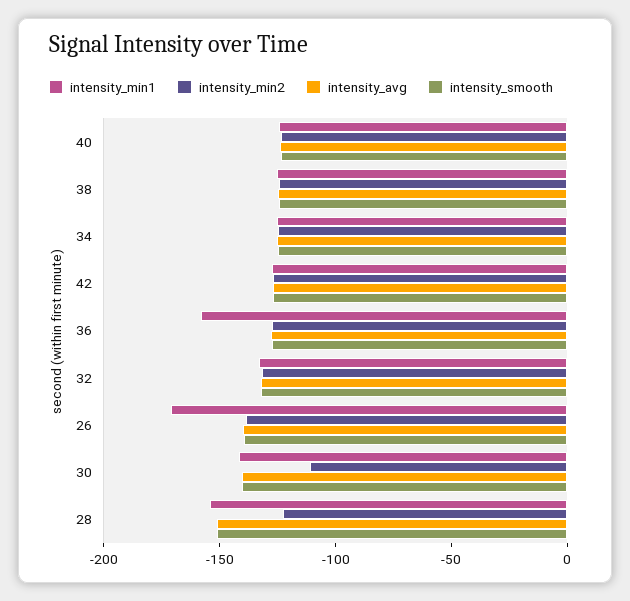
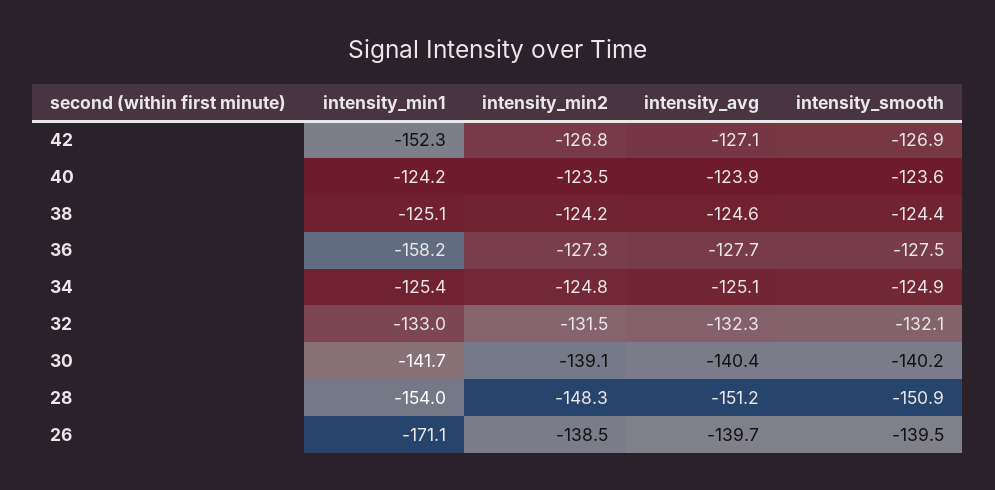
intensity_min1, 42: -130 -> -152.3
intensity_min2, 30: -110 -> -139.1
intensity_min2, 28: -120 -> -148.3

